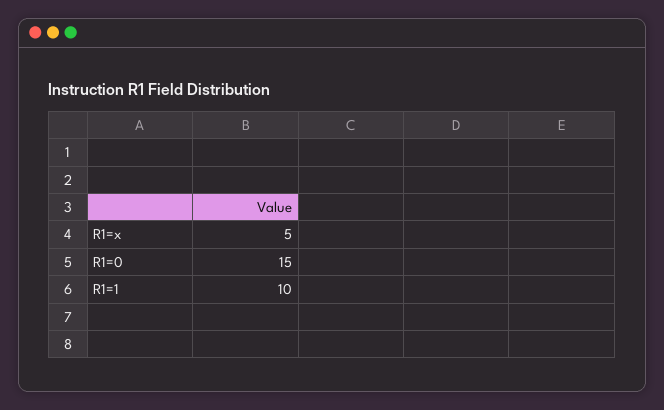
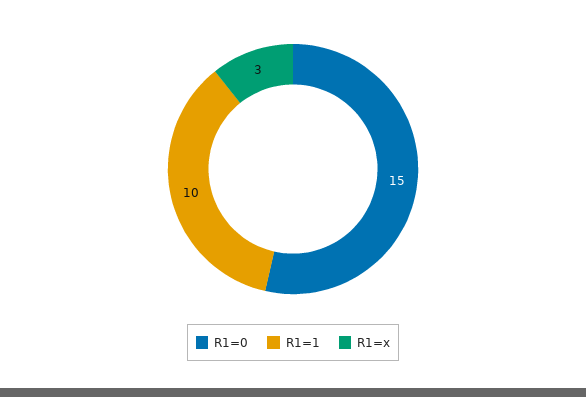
R1=x: 5 -> 3

